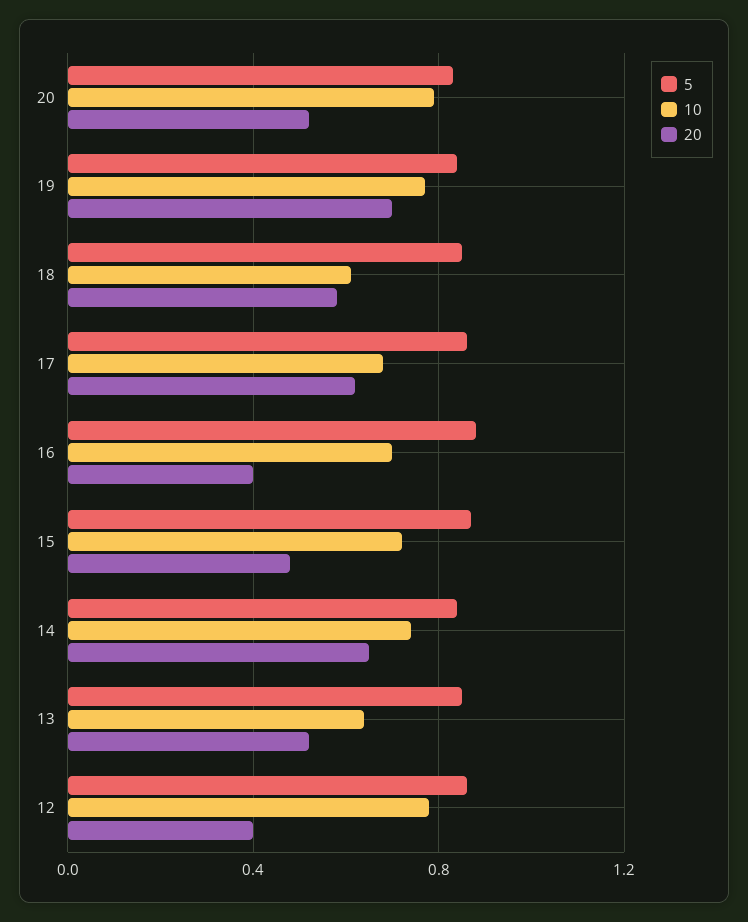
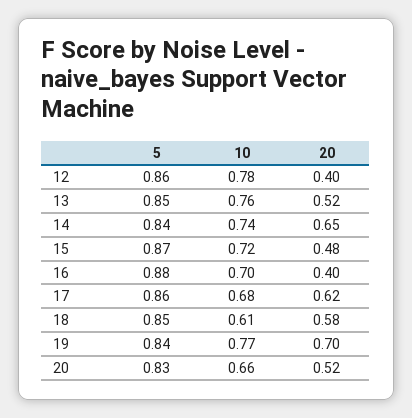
10, 20: 0.8 -> 0.66
10, 13: 0.65 -> 0.76

